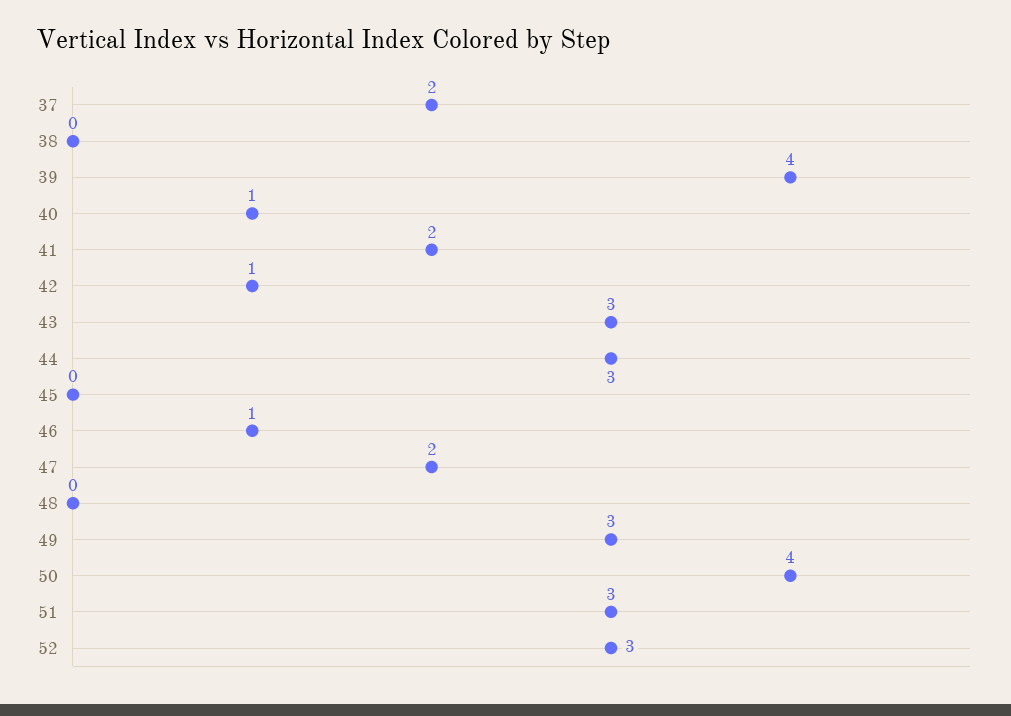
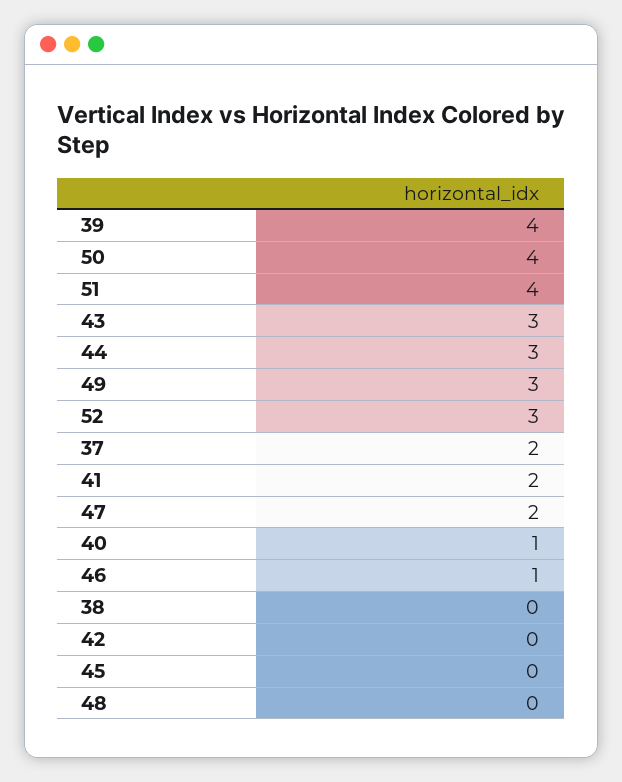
42: 1 -> 0
51: 3 -> 4

